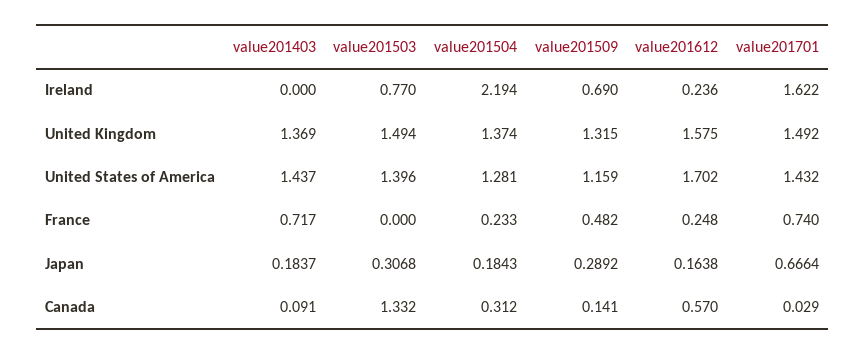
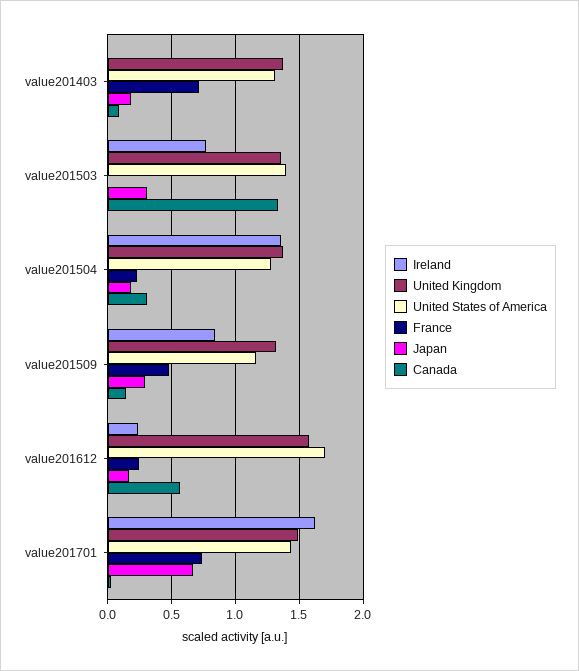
Ireland, value201504: 2.194 -> 1.35
Ireland, value201509: 0.69 -> 0.85
United Kingdom, value201503: 1.494 -> 1.35
United States of America, value201403: 1.437 -> 1.3

